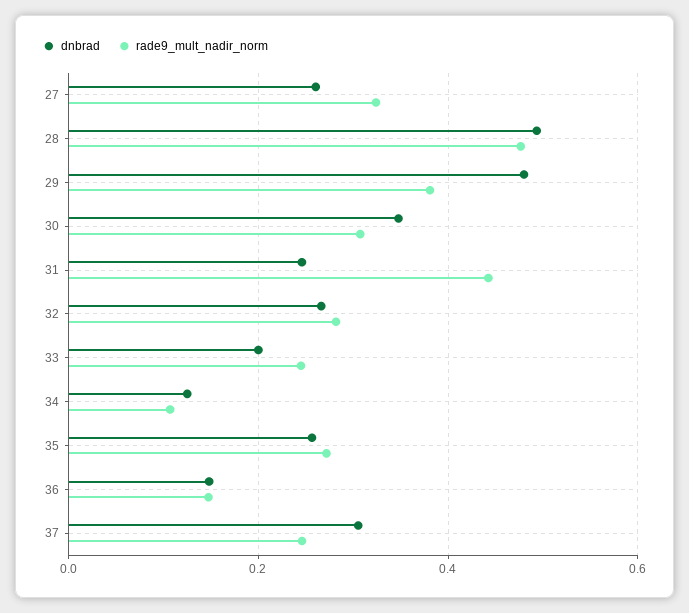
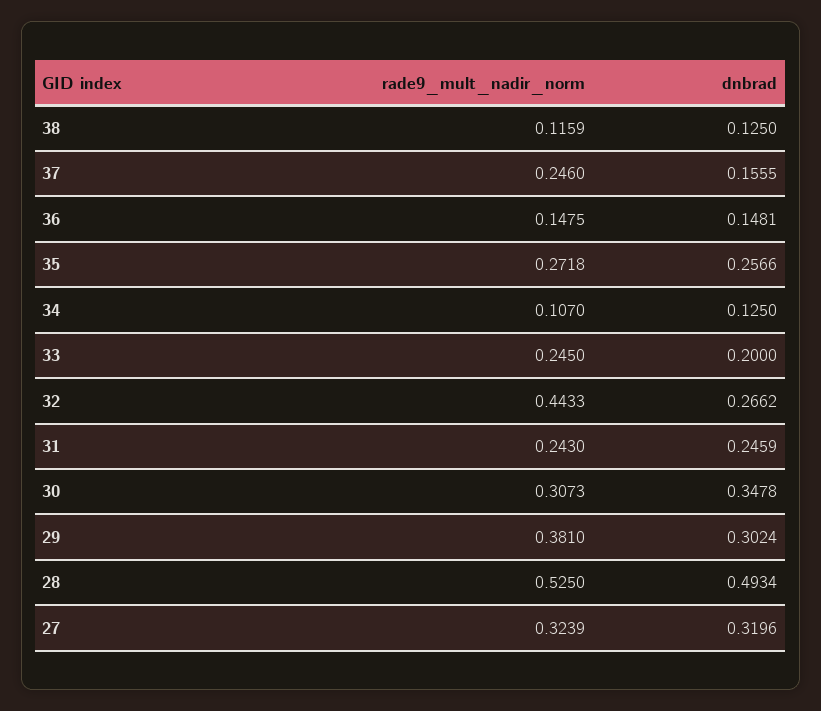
dnbrad, 27: 0.26 -> 0.3196
rade9_mult_nadir_norm, 28: 0.48 -> 0.525
dnbrad, 29: 0.48 -> 0.3024
rade9_mult_nadir_norm, 31: 0.44 -> 0.243
rade9_mult_nadir_norm, 32: 0.28 -> 0.4433
dnbrad, 37: 0.3 -> 0.1555
rade9_mult_nadir_norm, 38: none -> 0.1159
dnbrad, 38: none -> 0.125

